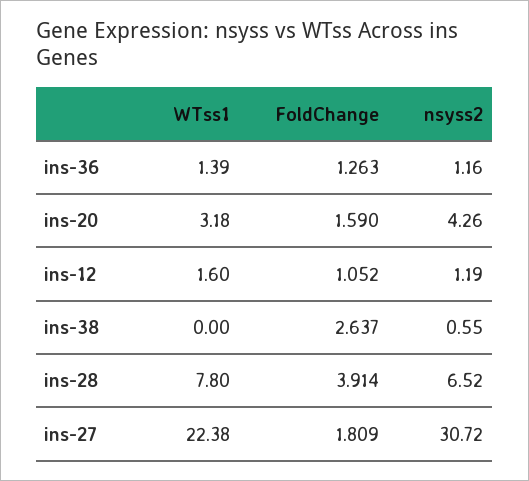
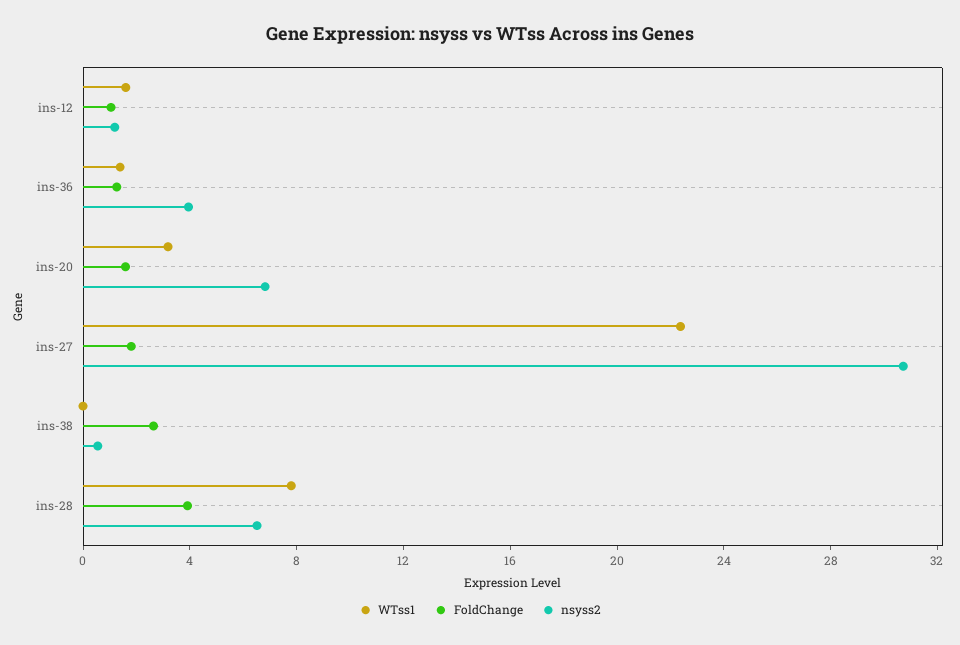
nsyss2, ins-36: 1.16 -> 4
nsyss2, ins-20: 4.26 -> 7

